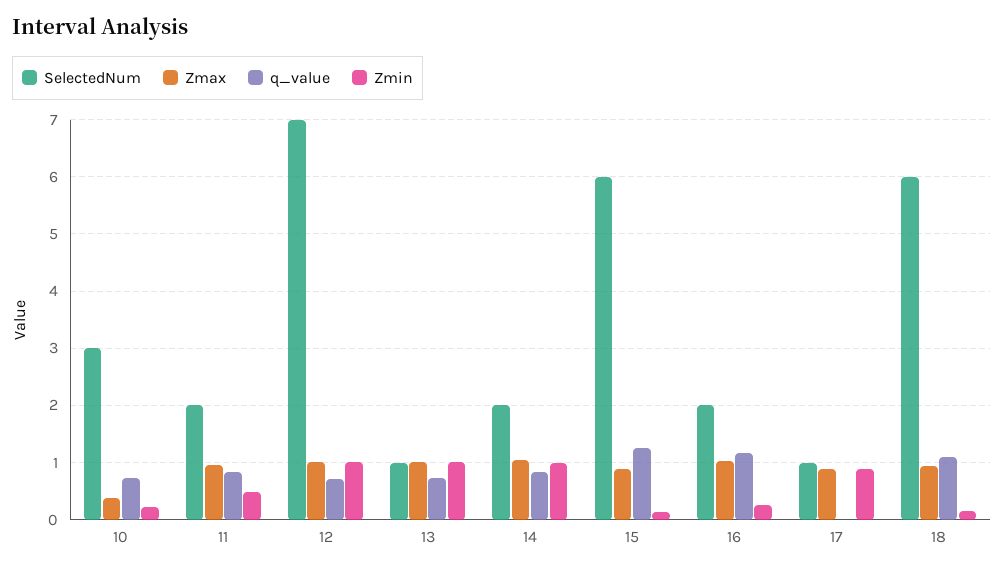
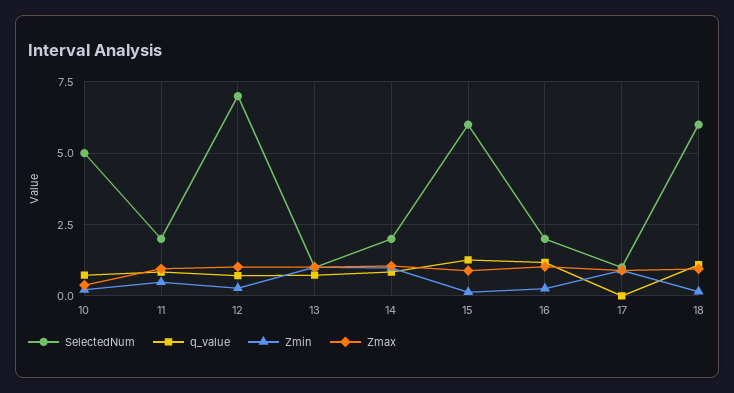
SelectedNum, 10: 3 -> 5
Zmin, 12: 1 -> 0.25

